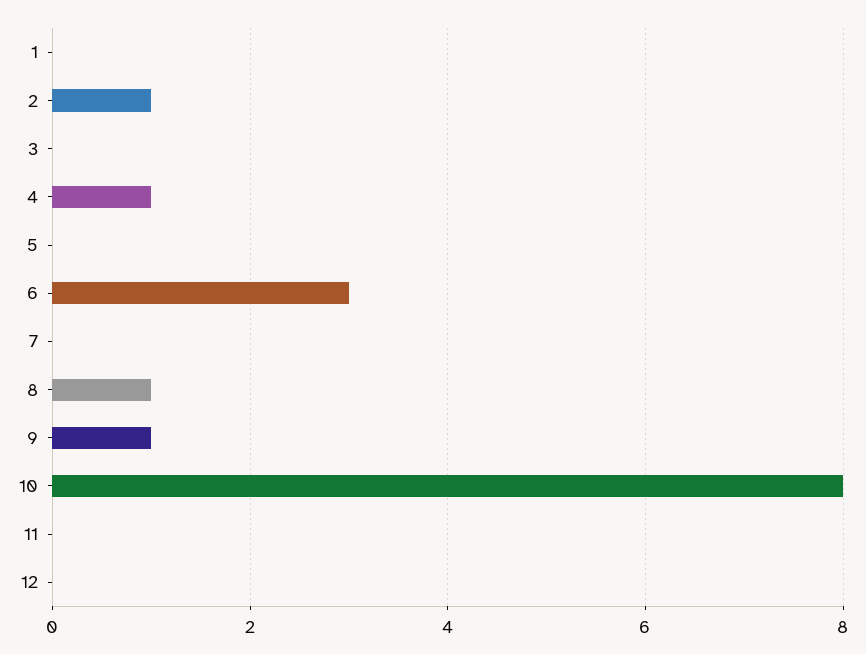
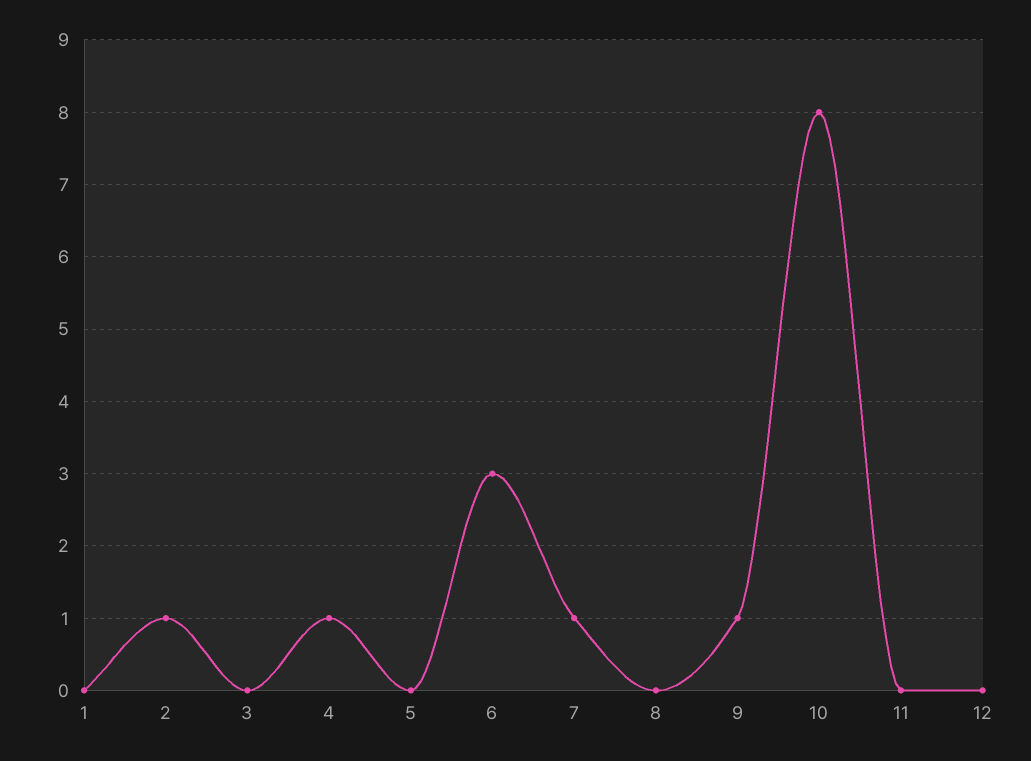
7: 0 -> 1
8: 1 -> 0

